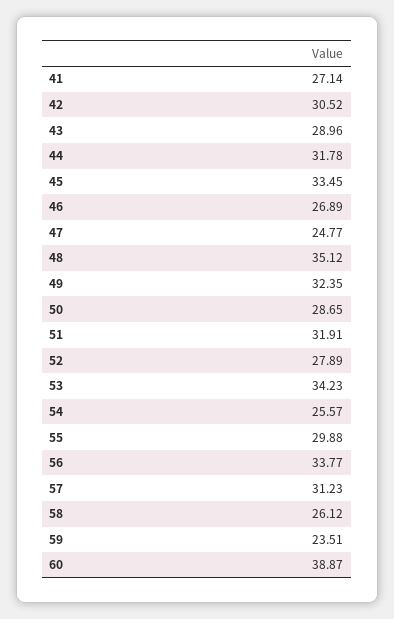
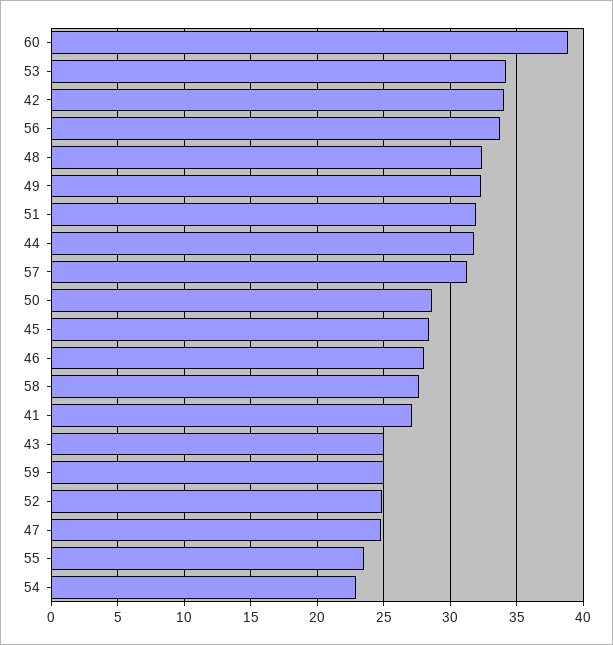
42: 30.52 -> 34
43: 28.96 -> 25
45: 33.45 -> 28.5
46: 26.89 -> 28
48: 35.12 -> 32.5
52: 27.89 -> 25
54: 25.57 -> 23
55: 29.88 -> 23.5
58: 26.12 -> 27.5
59: 23.51 -> 25

